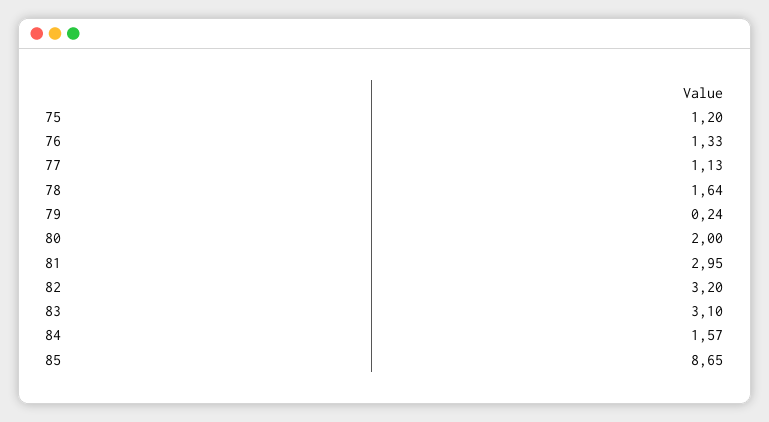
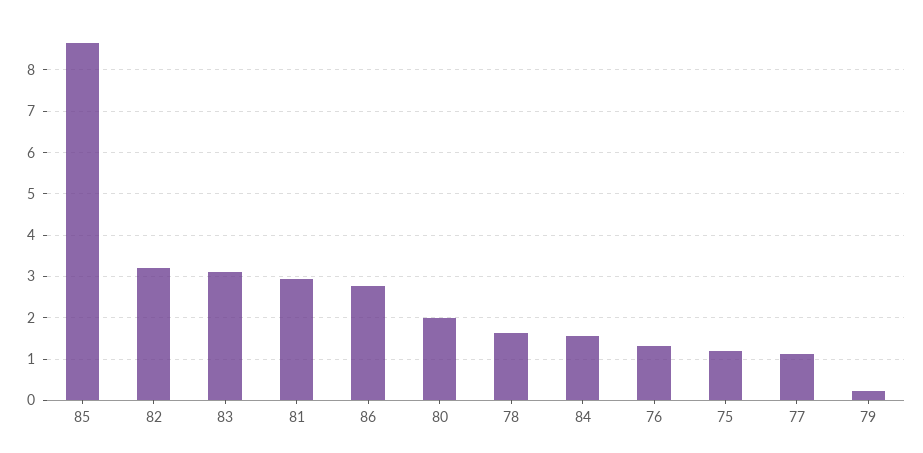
86: none -> 2.8

